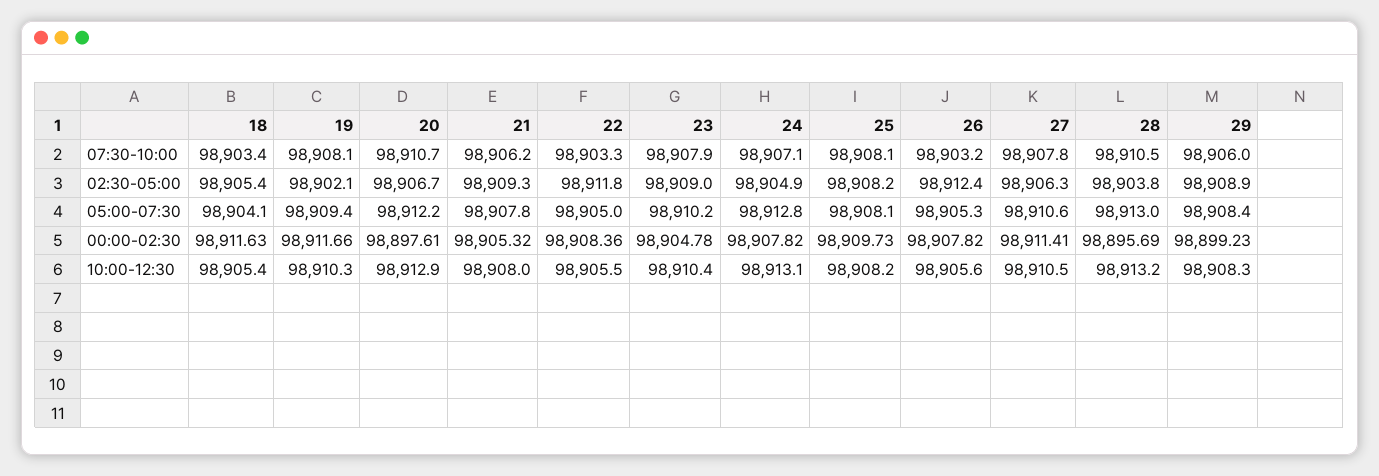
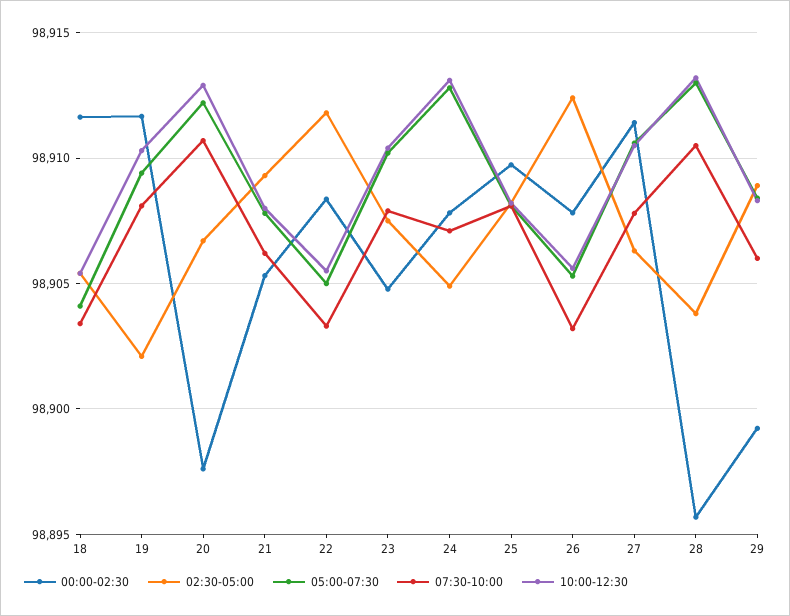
02:30-05:00, 23: 98909 -> 98907.5

